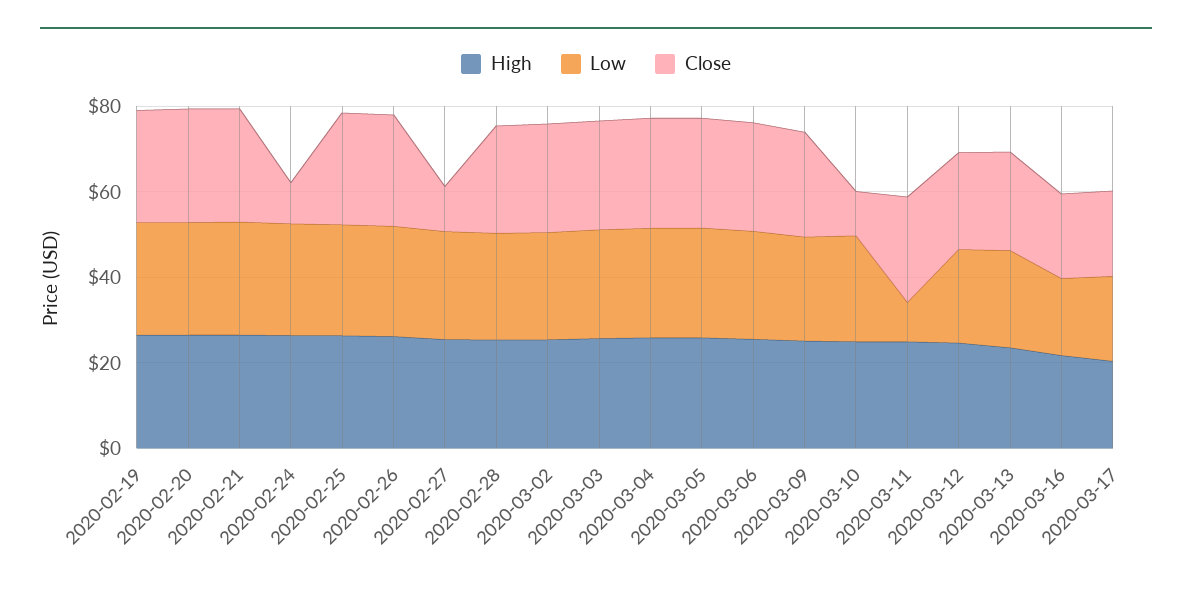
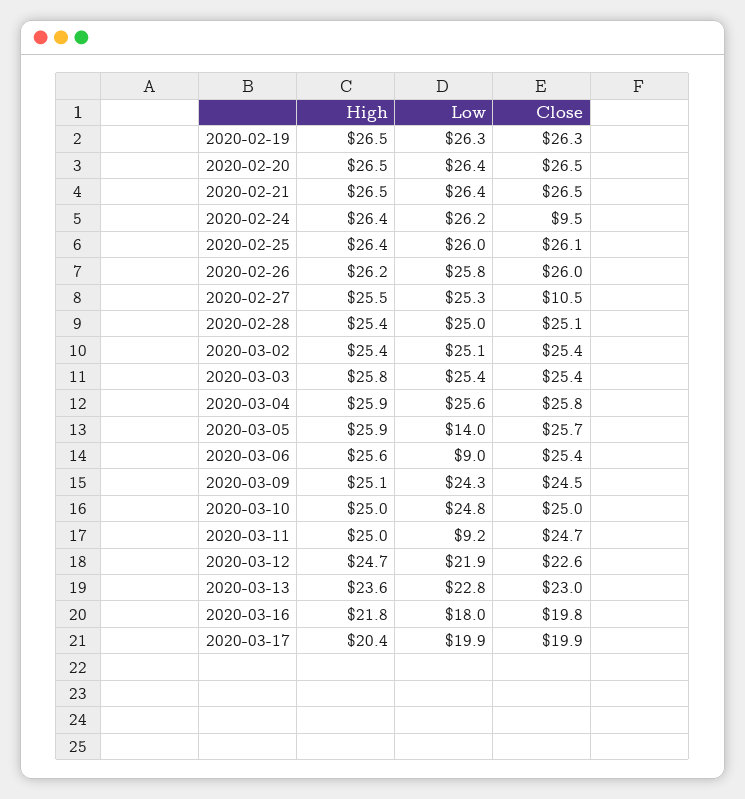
Low, 2020-03-05: 25 -> 14
Low, 2020-03-06: 25 -> 9
Close, 2020-03-10: 10 -> 25

